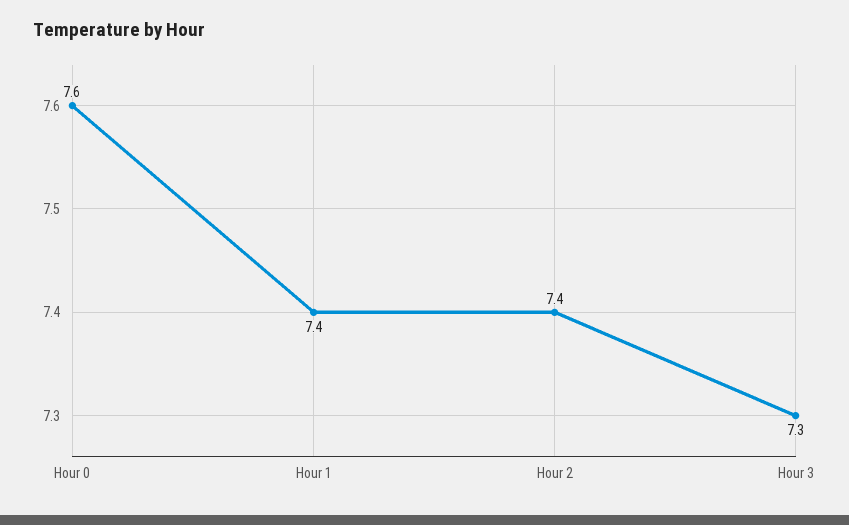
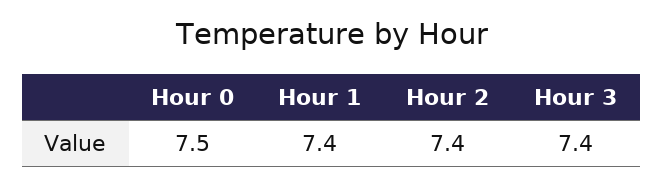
Hour 0: 7.6 -> 7.5
Hour 3: 7.3 -> 7.4

